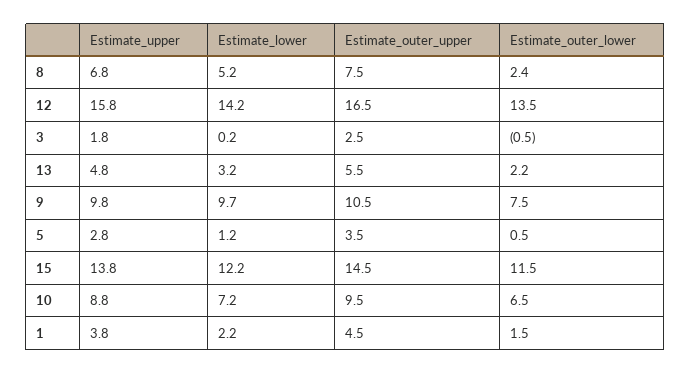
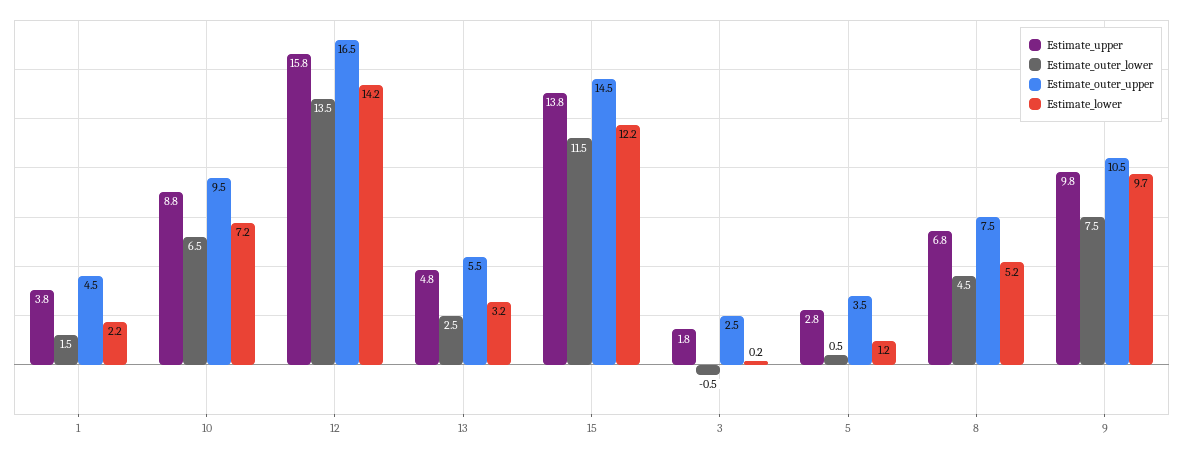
Estimate_outer_lower, 8: 2.4 -> 4.5
Estimate_outer_lower, 13: 2.2 -> 2.5

